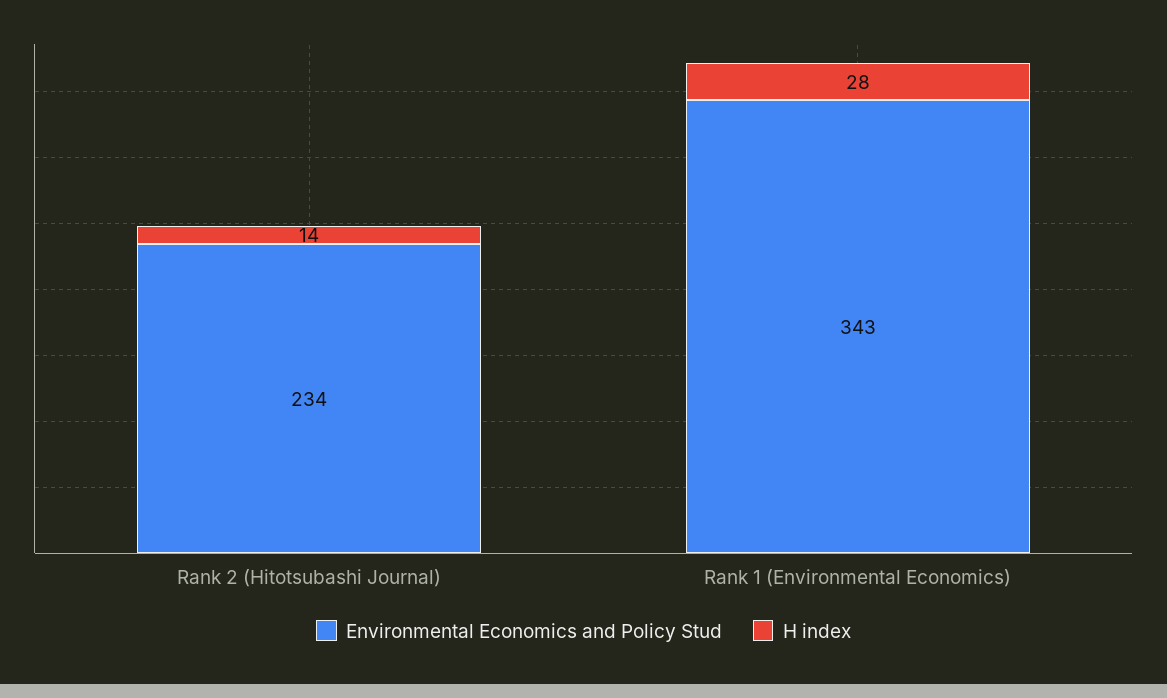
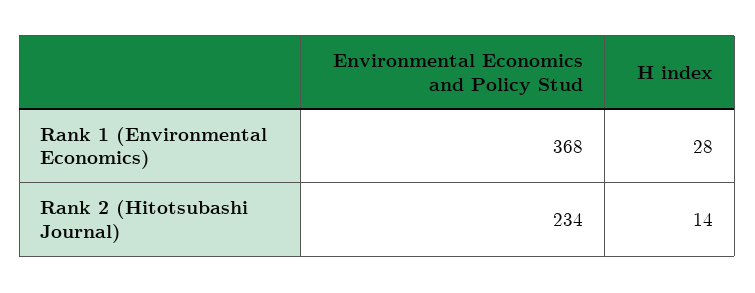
Environmental Economics and Policy Stud, Rank 1 (Environmental Economics): 343 -> 368

